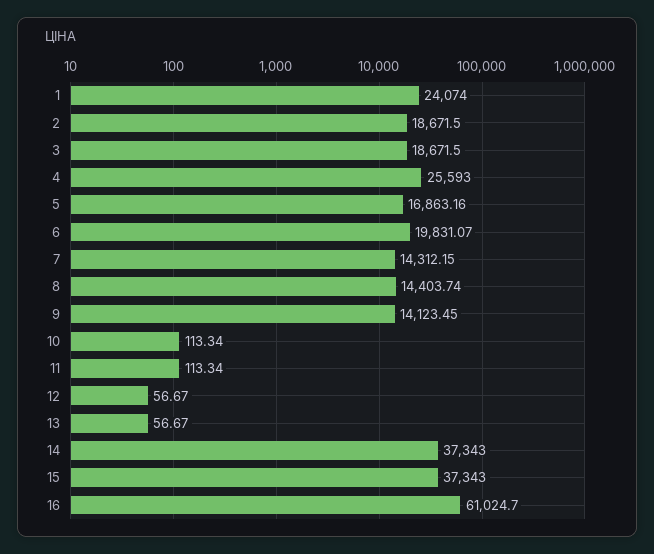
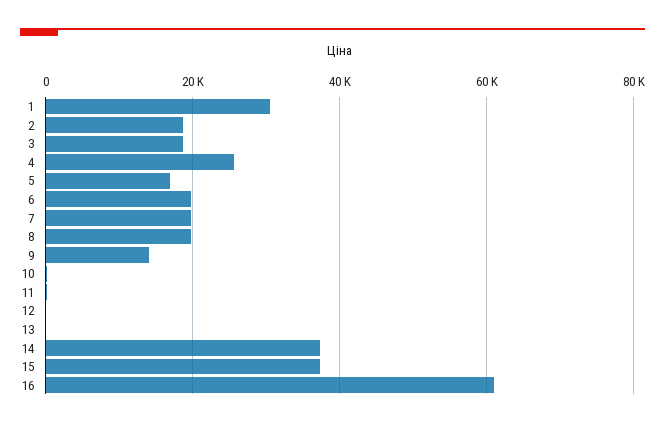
1: 24074 -> 30000
7: 14312.15 -> 20000
8: 14403.74 -> 20000

